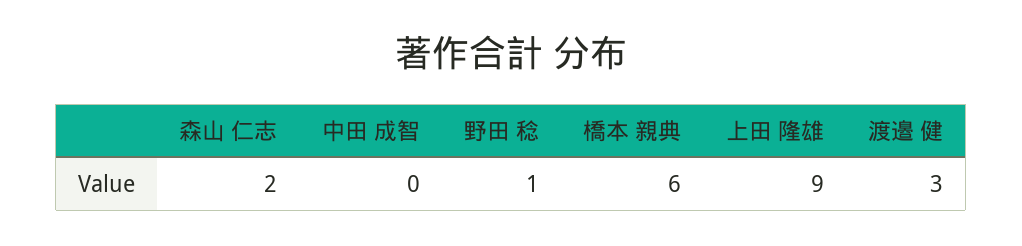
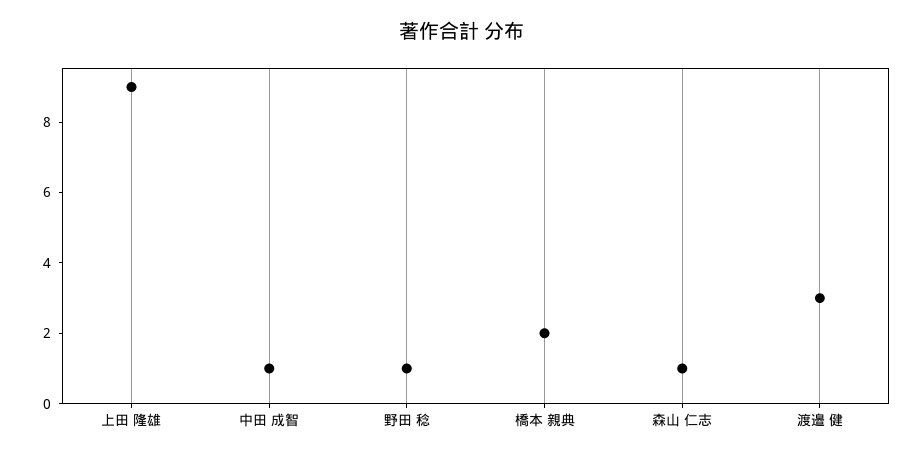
森山 仁志: 2 -> 1
中田 成智: 0 -> 1
橋本 親典: 6 -> 2

